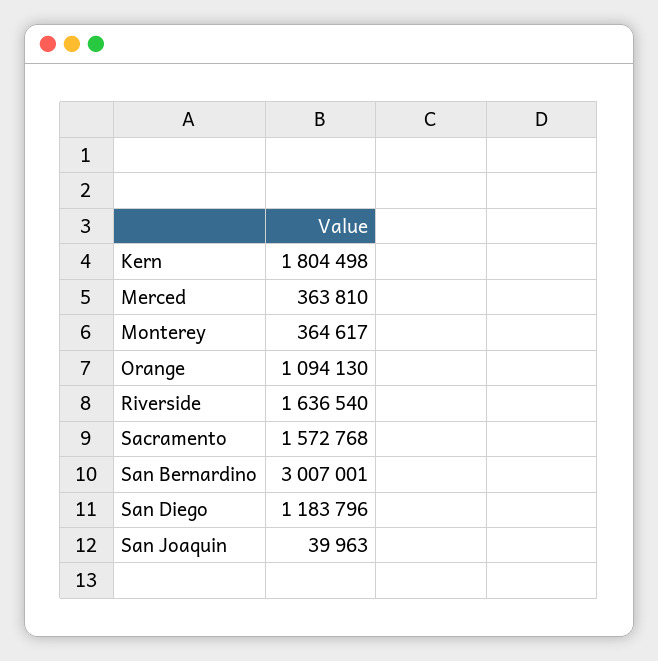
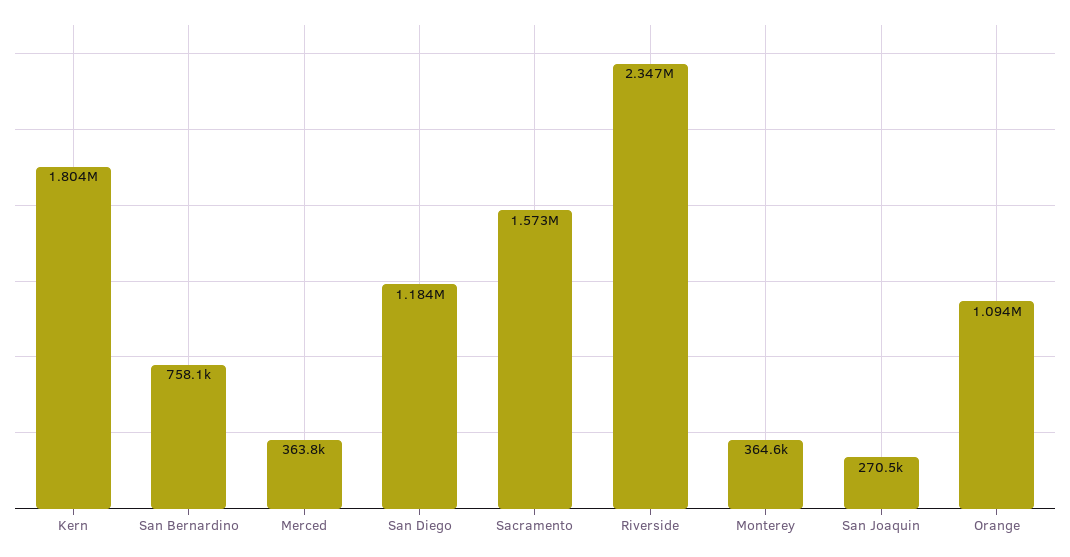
Riverside: 1636540 -> 2347000
San Bernardino: 3007001 -> 758100
San Joaquin: 39963 -> 270500

